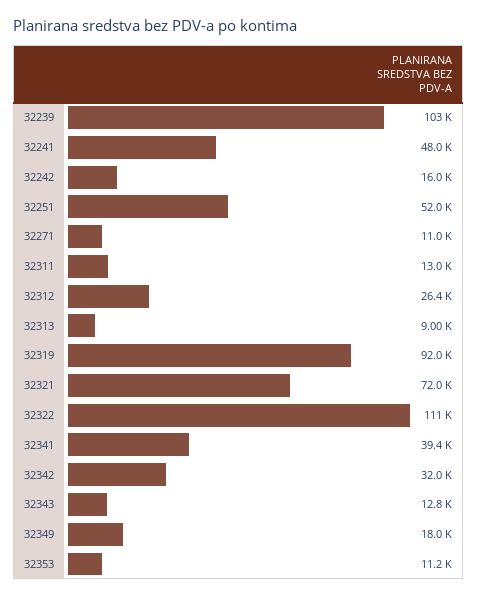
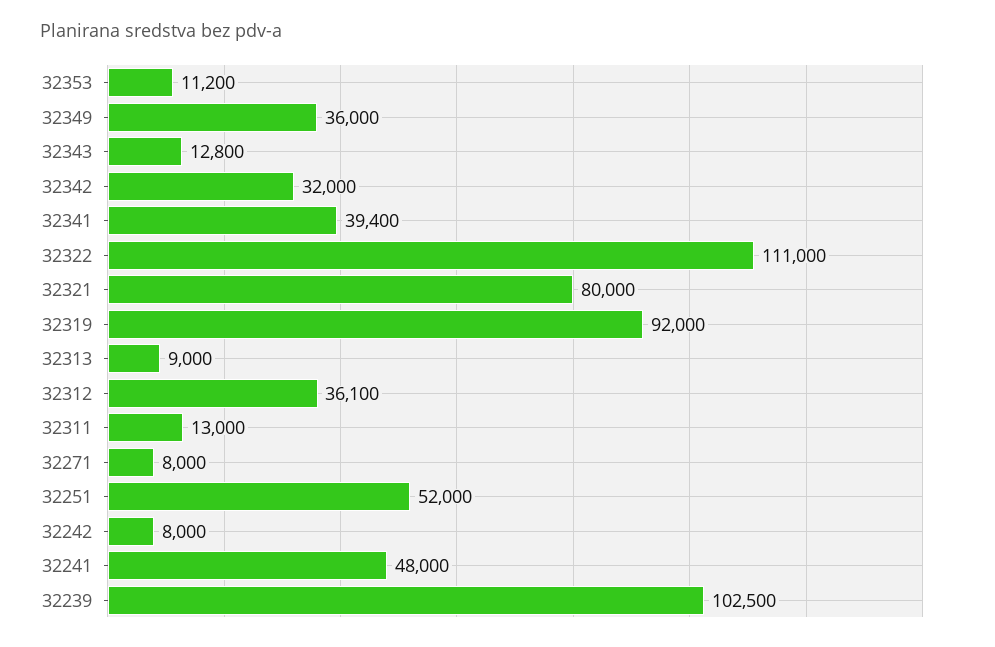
32242: 16000 -> 8000
32271: 11000 -> 8000
32312: 26400 -> 36100
32321: 72000 -> 80000
32349: 18000 -> 36000

